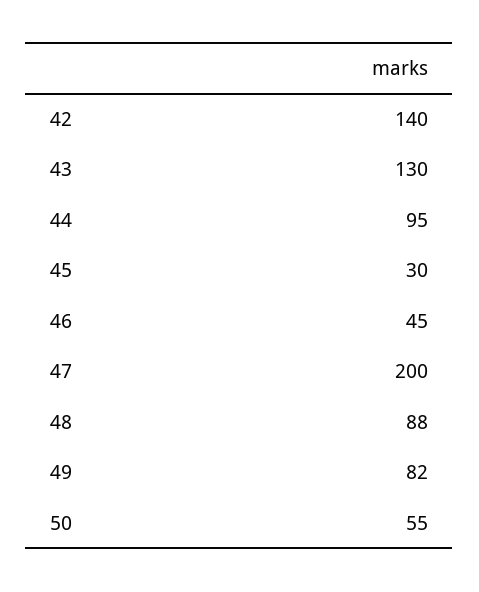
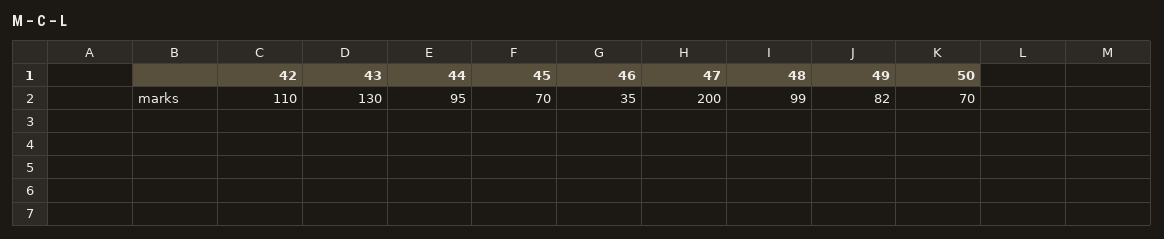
42: 140 -> 110
45: 30 -> 70
46: 45 -> 35
48: 88 -> 99
50: 55 -> 70

